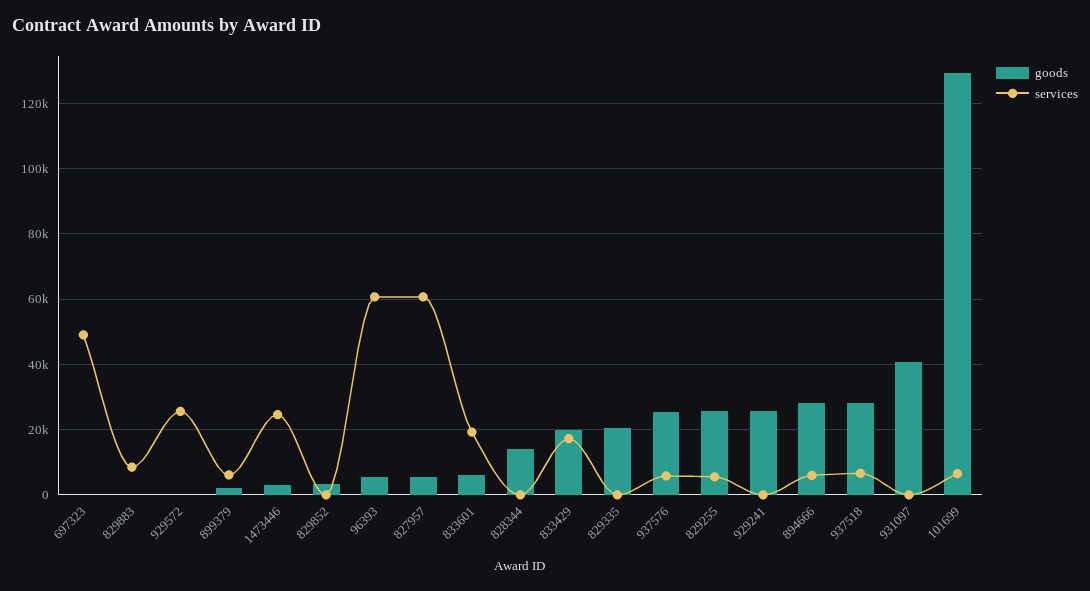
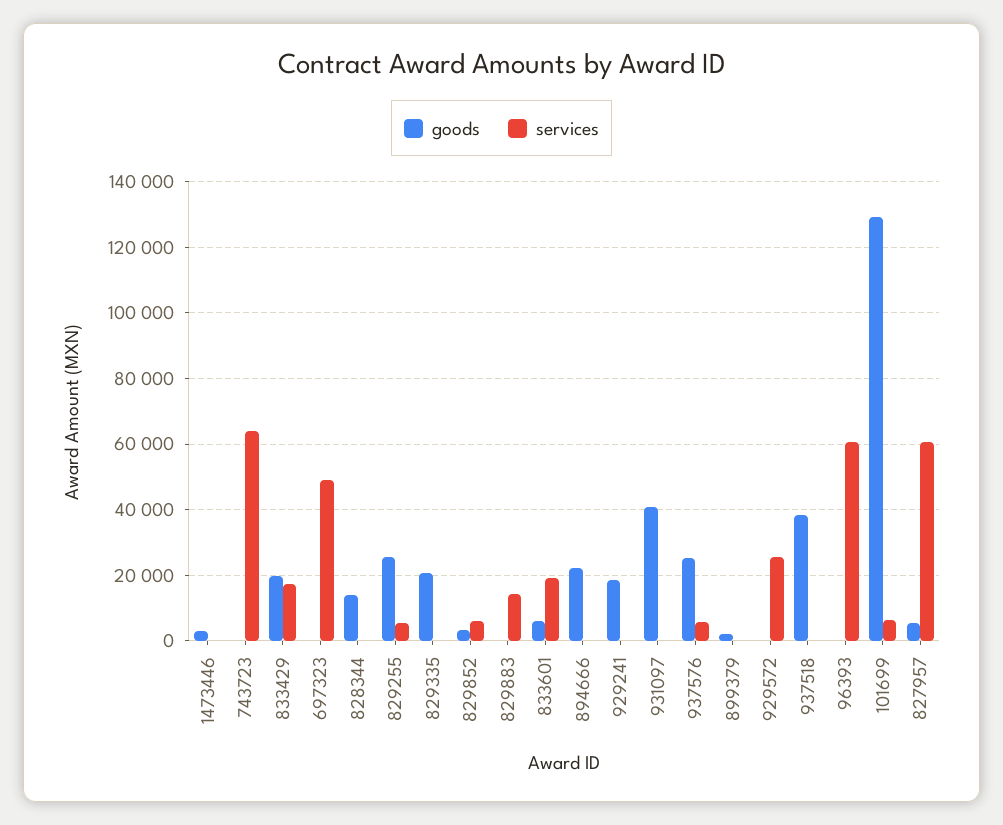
services, 829883: 8000 -> 14000
services, 899379: 6000 -> 0
services, 1473446: 24000 -> 0
services, 829852: 0 -> 6000
goods, 96393: 6000 -> 0
goods, 929241: 26000 -> 18000
goods, 894666: 28000 -> 22000
services, 894666: 6000 -> 0
goods, 937518: 28000 -> 38000
services, 937518: 6000 -> 0
goods, 743723: none -> 0
services, 743723: none -> 64000

